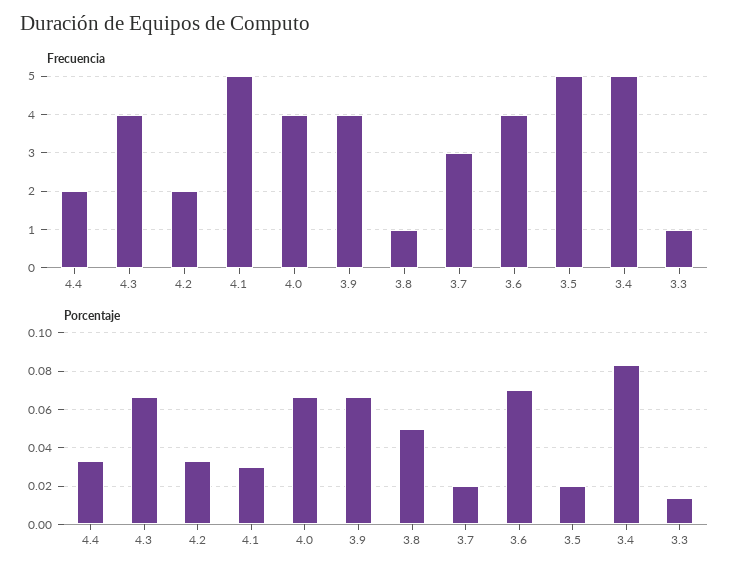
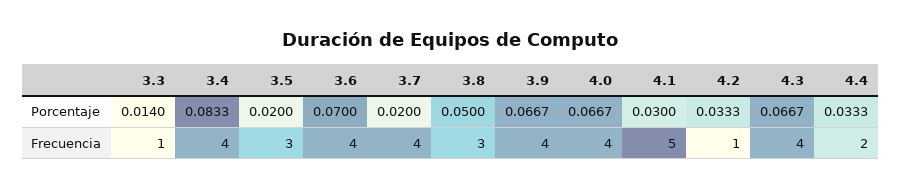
Frecuencia, 4.2: 2 -> 1
Frecuencia, 3.8: 1 -> 3
Frecuencia, 3.7: 3 -> 4
Frecuencia, 3.5: 5 -> 3
Frecuencia, 3.4: 5 -> 4

